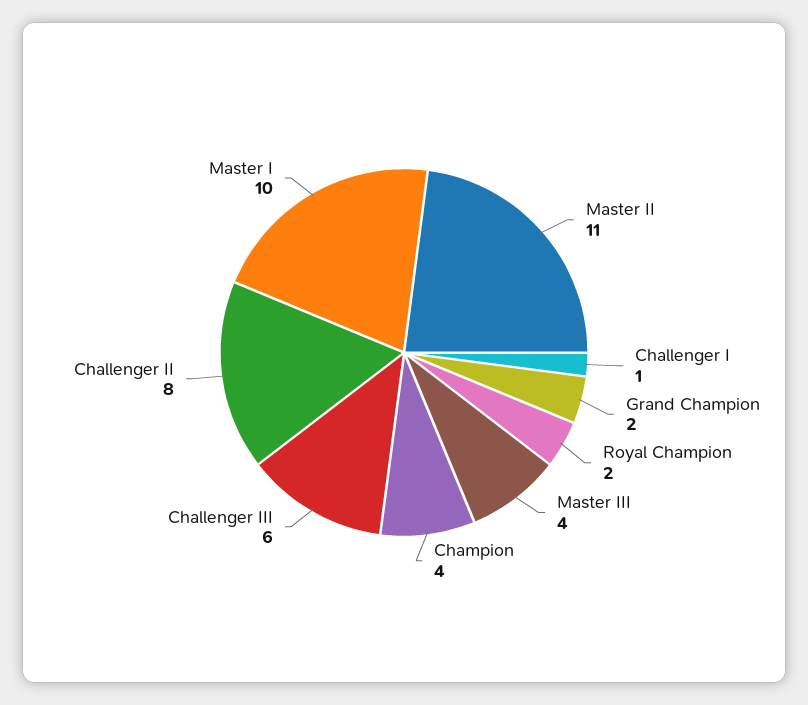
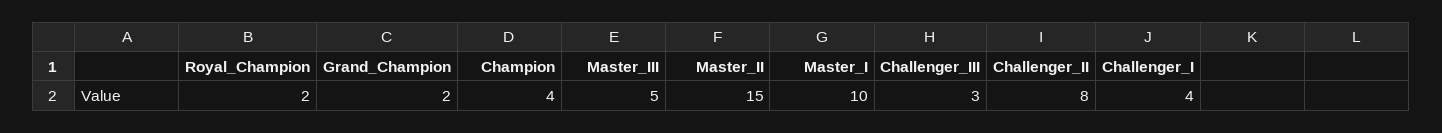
Master II: 11 -> 15
Challenger I: 1 -> 4
Master III: 4 -> 5
Challenger III: 6 -> 3

